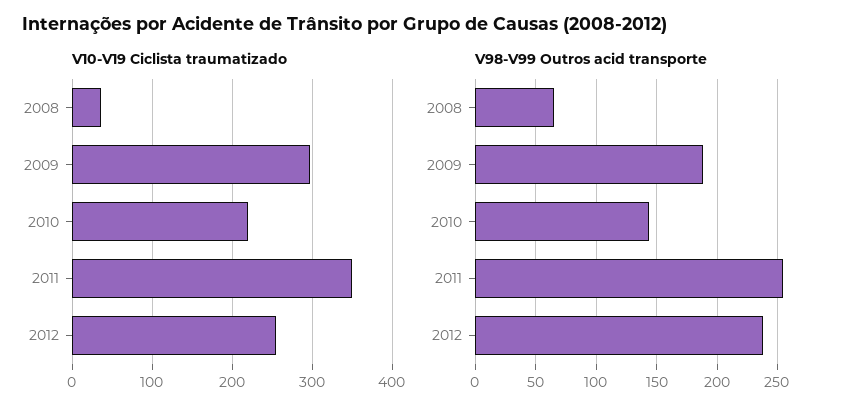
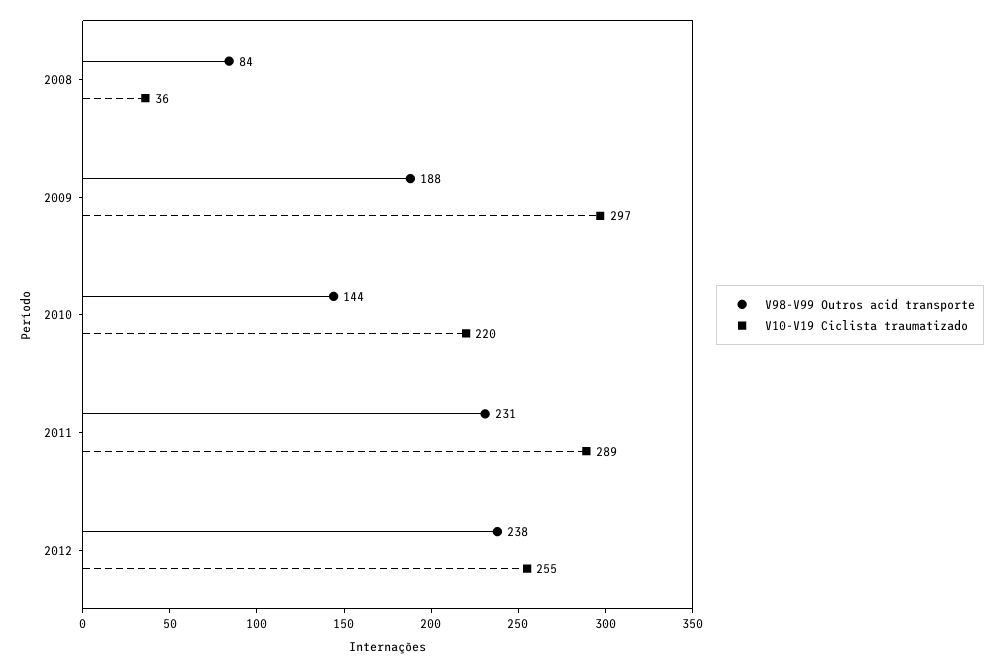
V10-V19 Ciclista traumatizado, 2011: 350 -> 289
V98-V99 Outros acid transporte, 2008: 65 -> 84
V98-V99 Outros acid transporte, 2011: 255 -> 231

